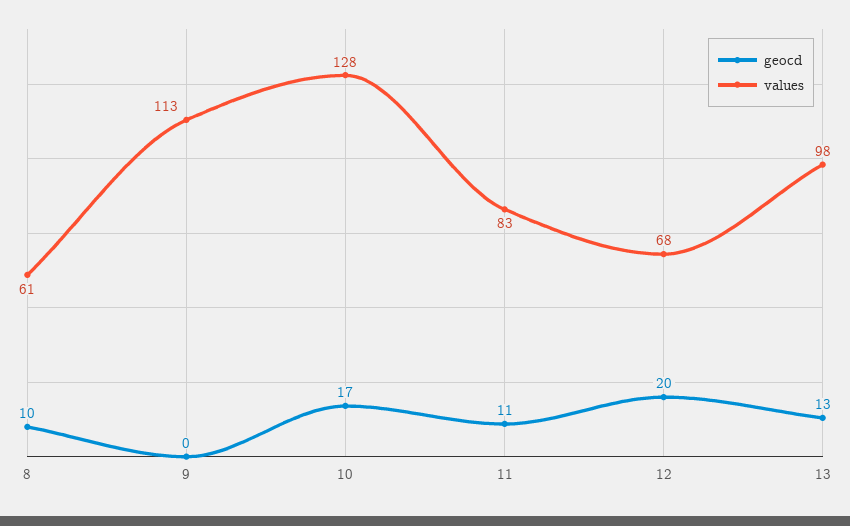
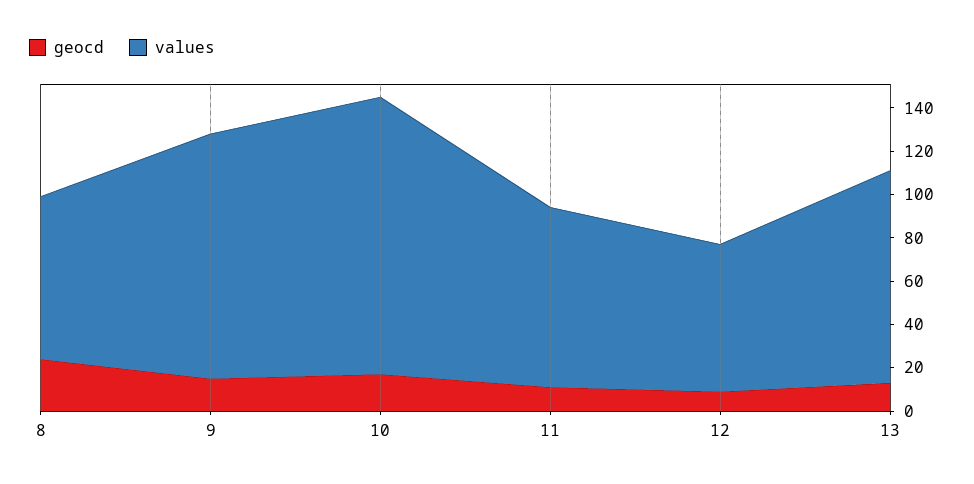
geocd, 8: 10 -> 25
values, 8: 61 -> 75
geocd, 9: 0 -> 15
geocd, 12: 20 -> 10

